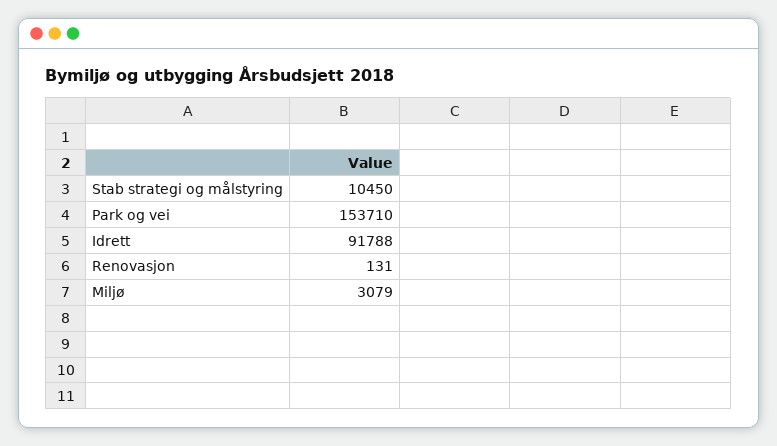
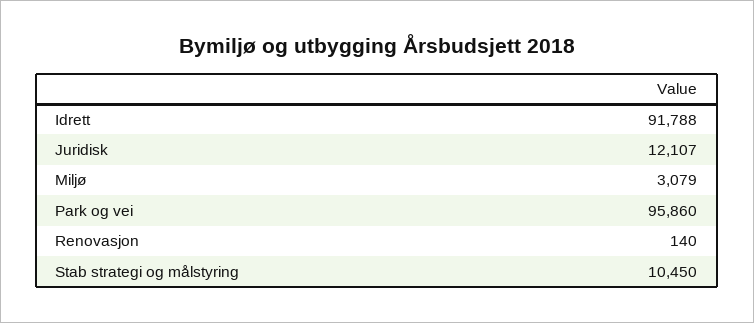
Park og vei: 153710 -> 95860
Renovasjon: 131 -> 140
Juridisk: none -> 12107

